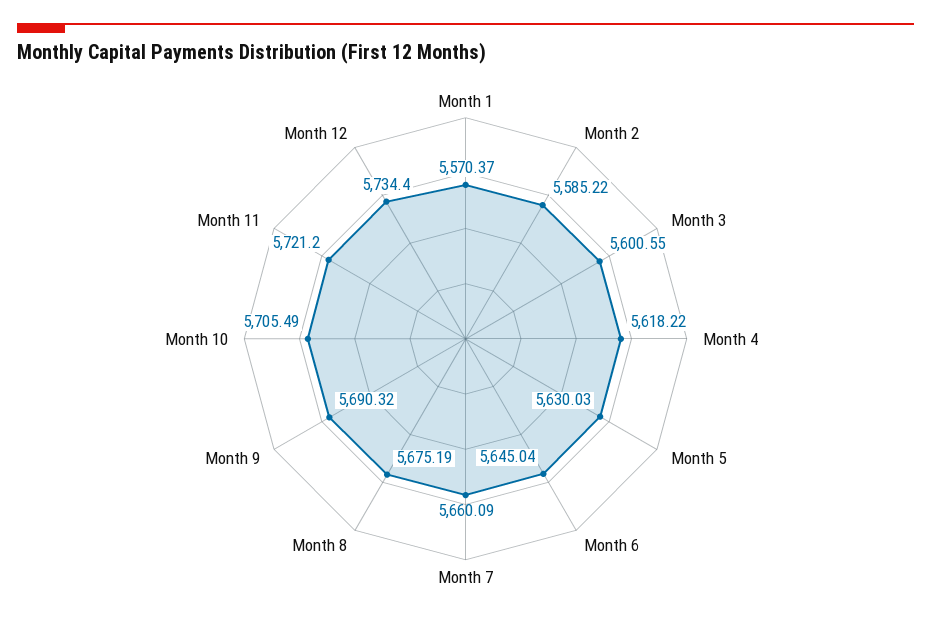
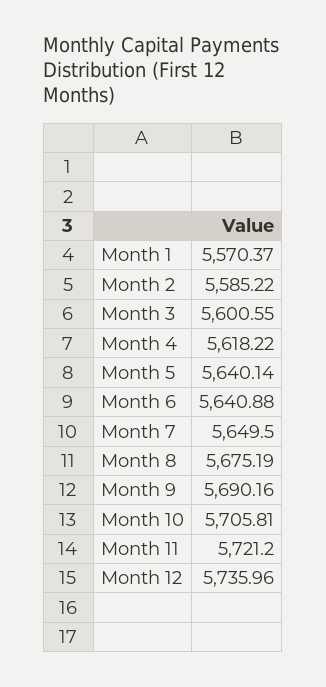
Month 5: 5630.03 -> 5640.14
Month 6: 5645.04 -> 5640.88
Month 7: 5660.09 -> 5649.5
Month 9: 5690.32 -> 5690.16
Month 10: 5705.49 -> 5705.81
Month 12: 5734.4 -> 5735.96

